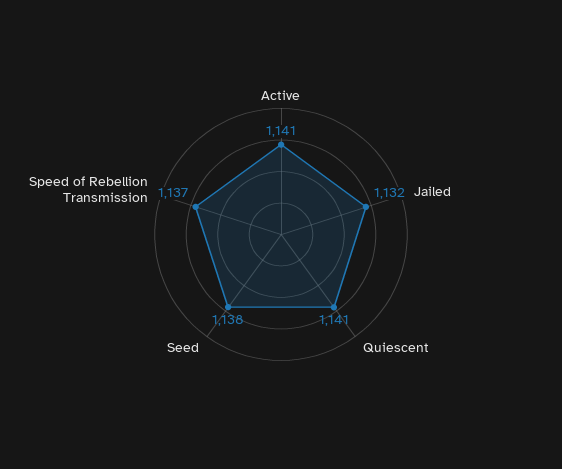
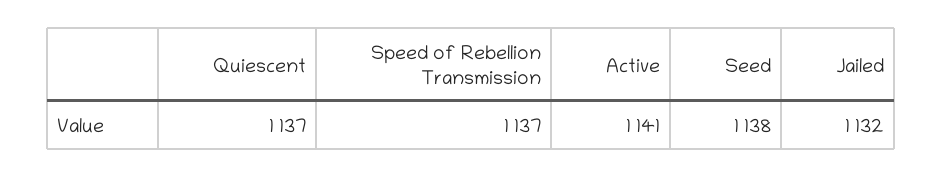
Quiescent: 1141 -> 1137

